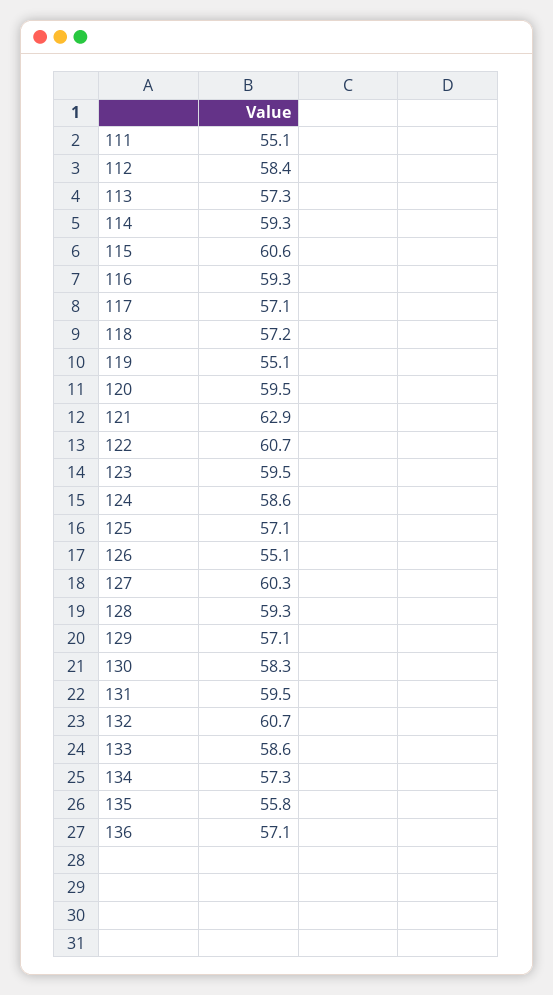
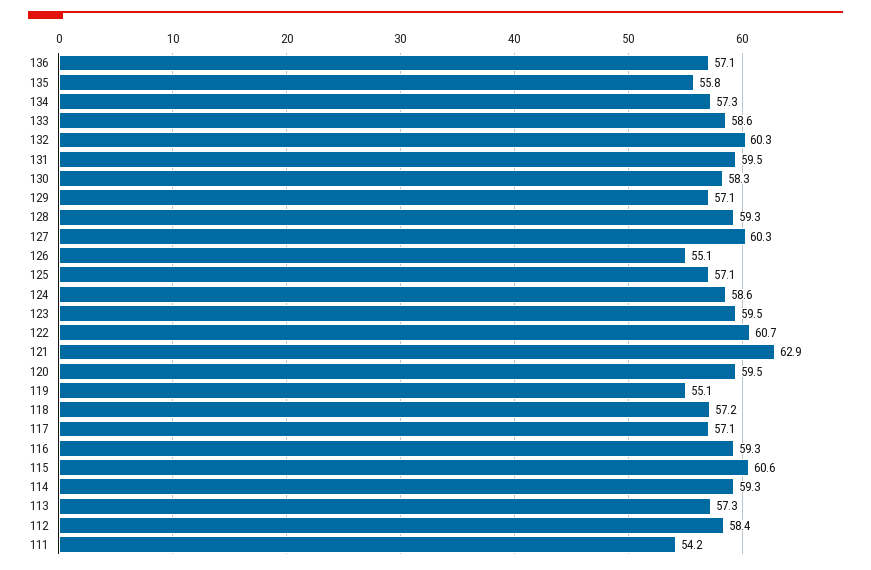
111: 55.1 -> 54.2
132: 60.7 -> 60.3

